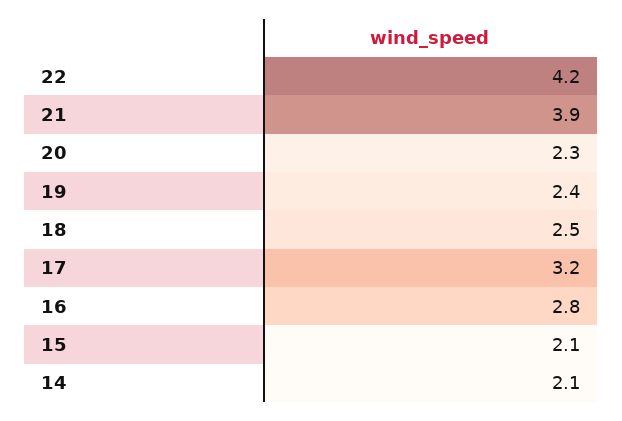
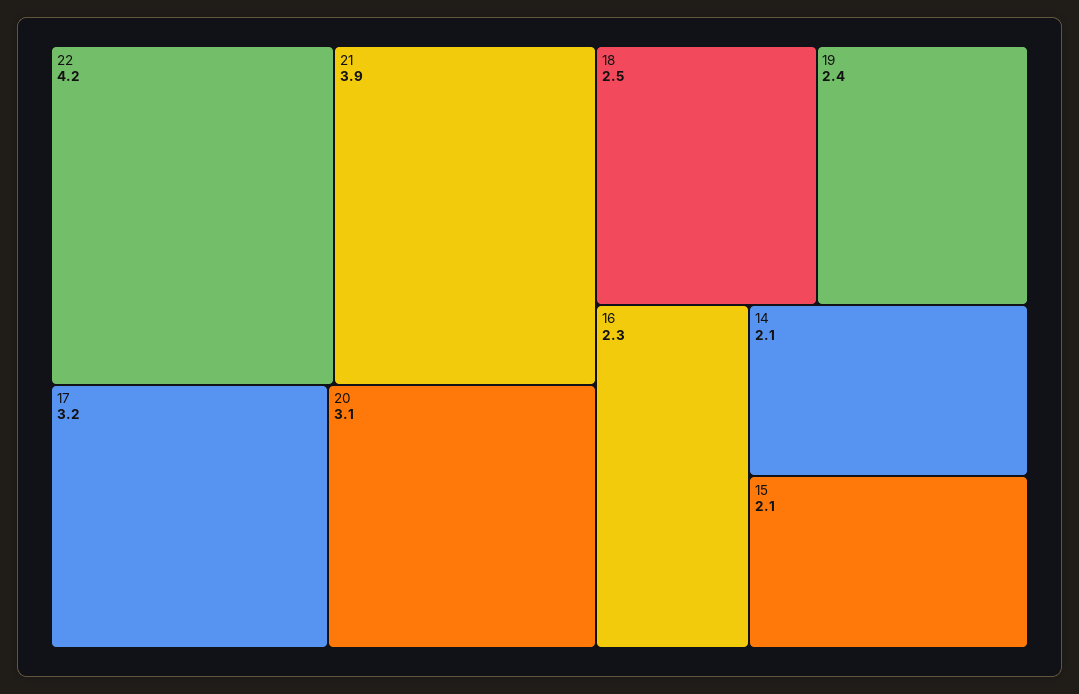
20: 2.3 -> 3.1
16: 2.8 -> 2.3

